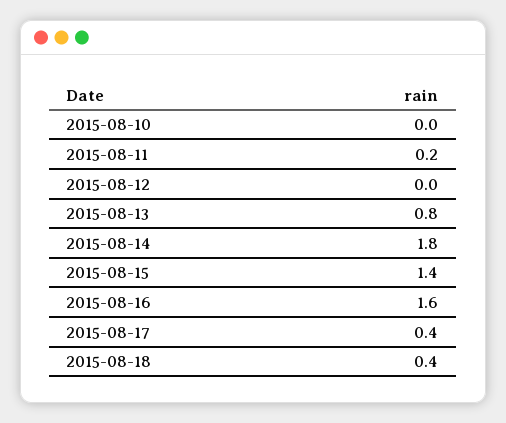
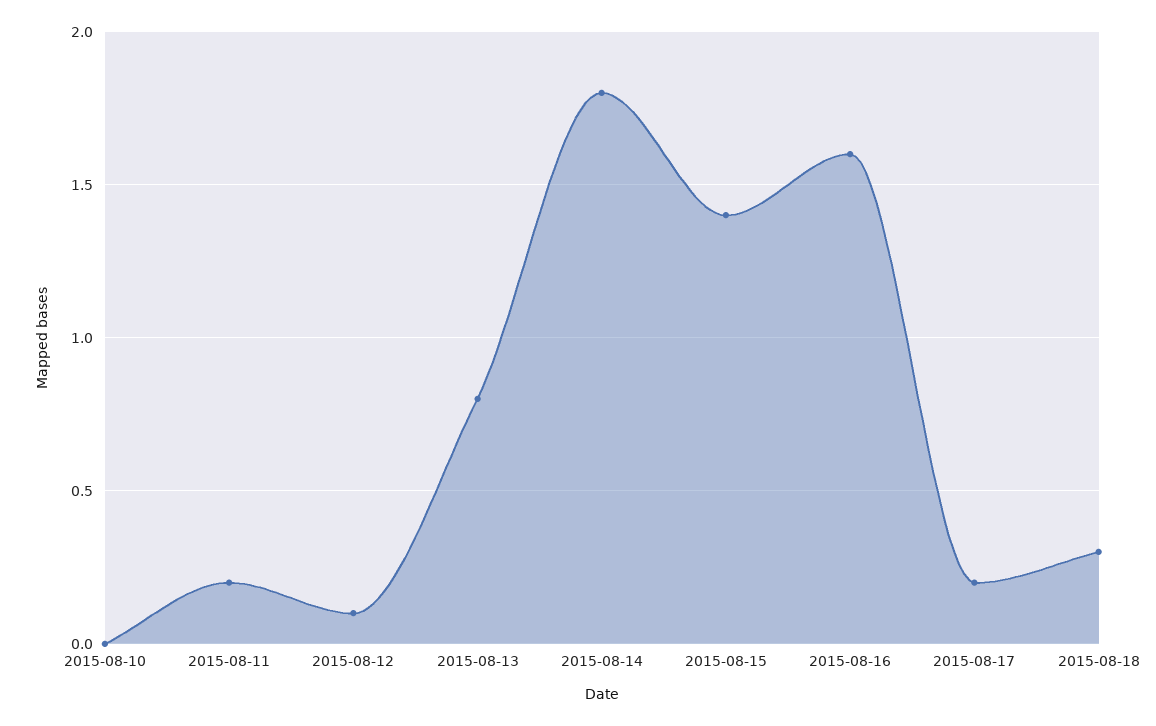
2015-08-12: 0 -> 0.1
2015-08-17: 0.4 -> 0.2
2015-08-18: 0.4 -> 0.3

